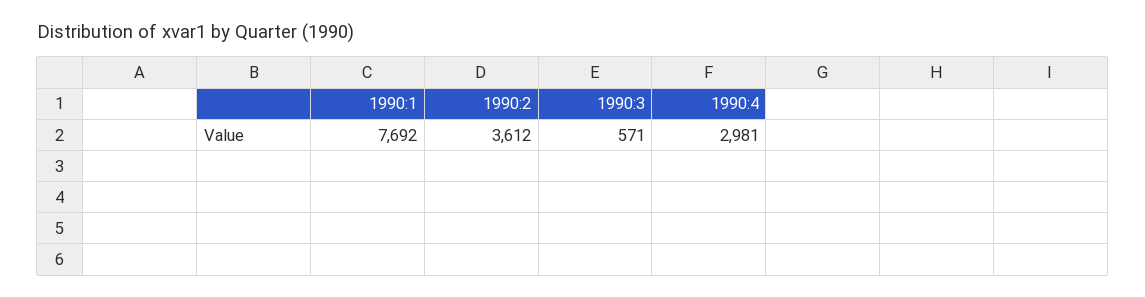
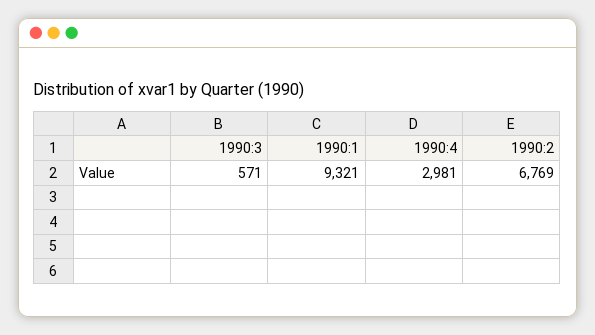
1990:1: 7692 -> 9321
1990:2: 3612 -> 6769

